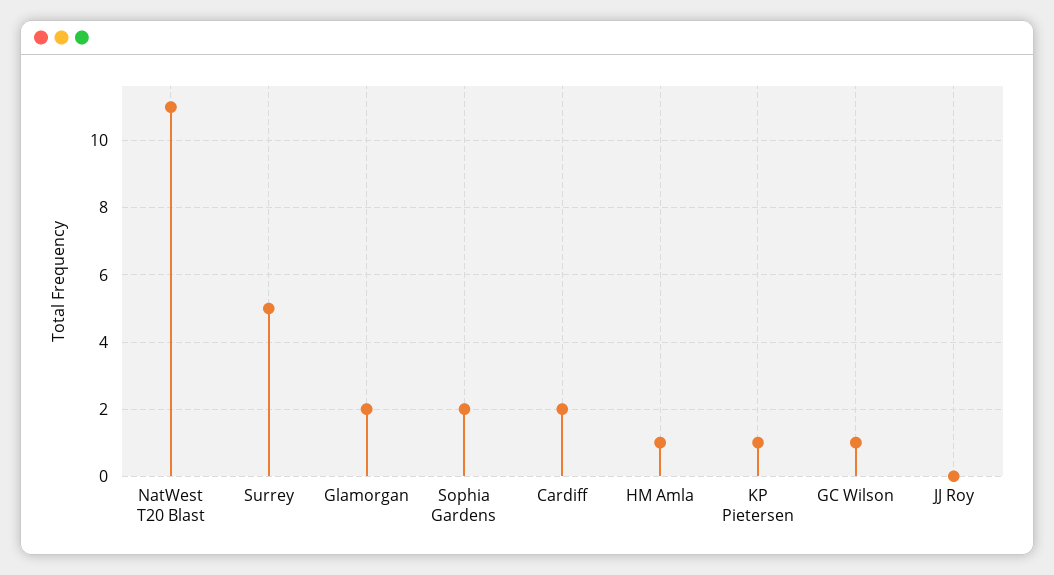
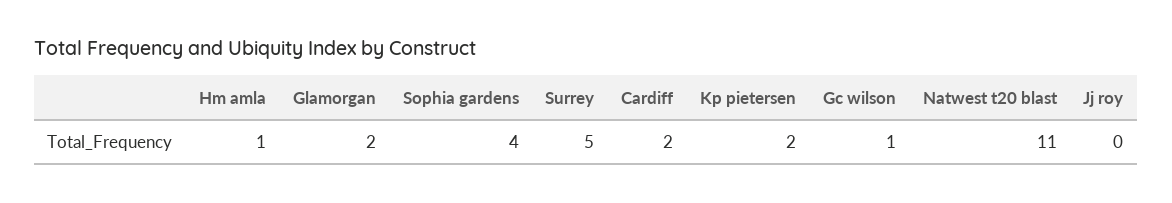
Sophia Gardens: 2 -> 4
KP Pietersen: 1 -> 2

